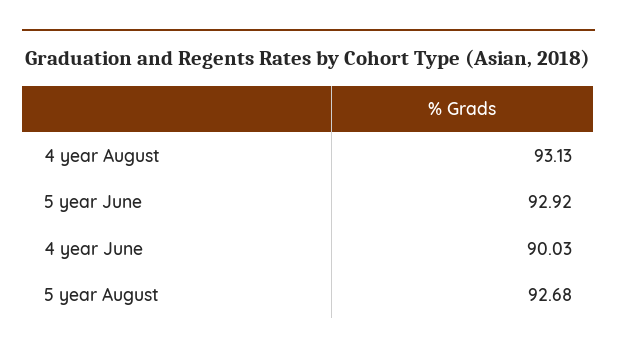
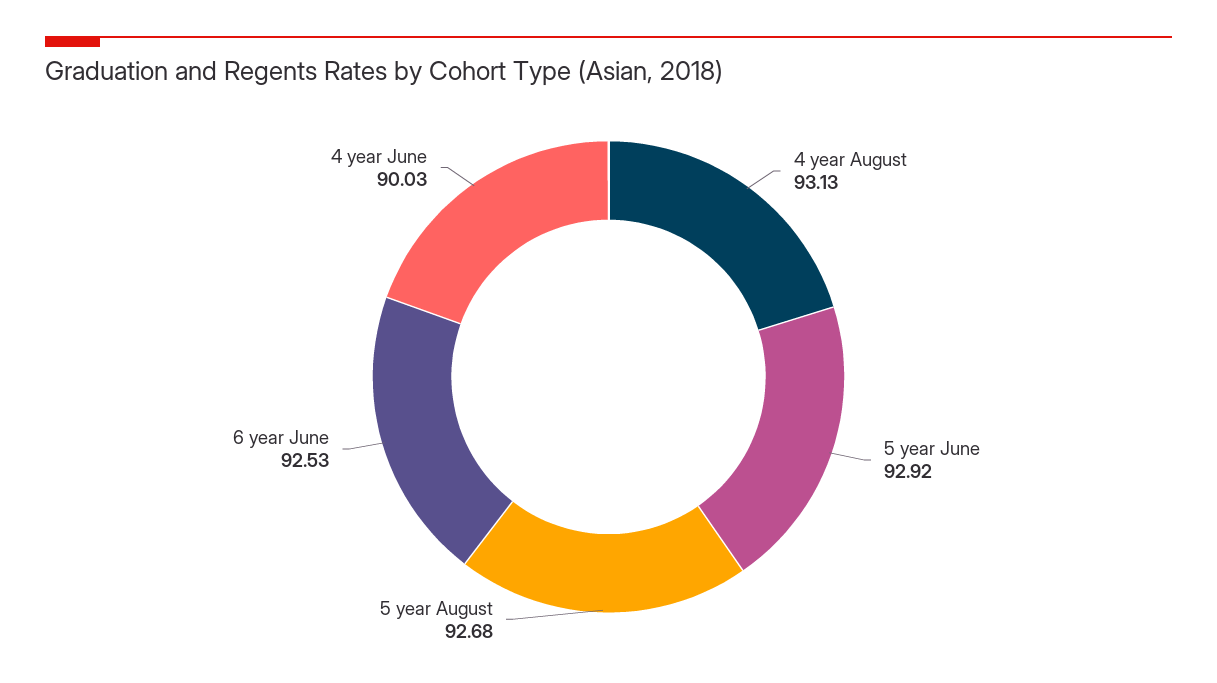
6 year June: none -> 92.53

